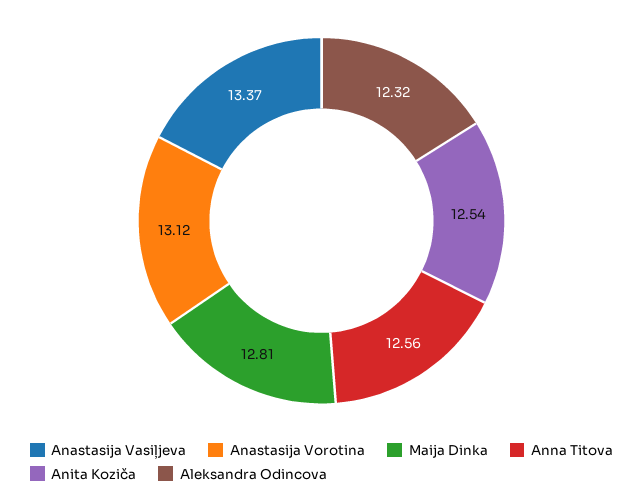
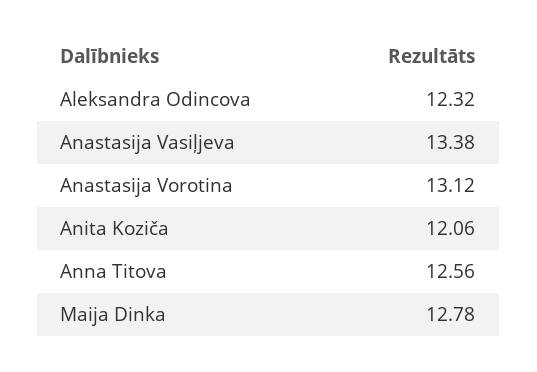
Anastasija Vasiļjeva: 13.37 -> 13.38
Maija Dinka: 12.81 -> 12.78
Anita Koziča: 12.54 -> 12.06

